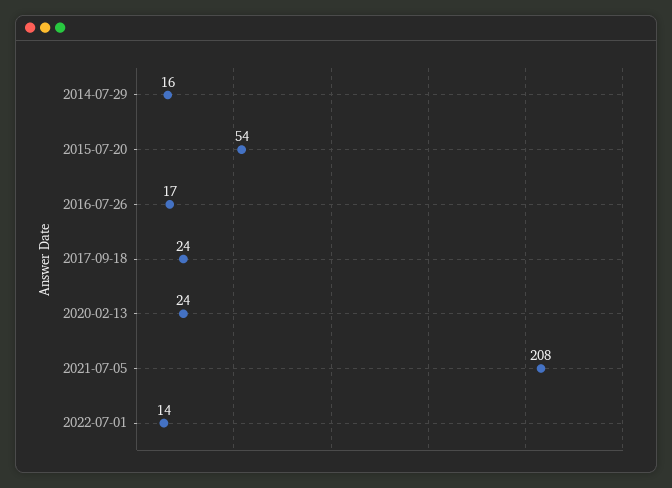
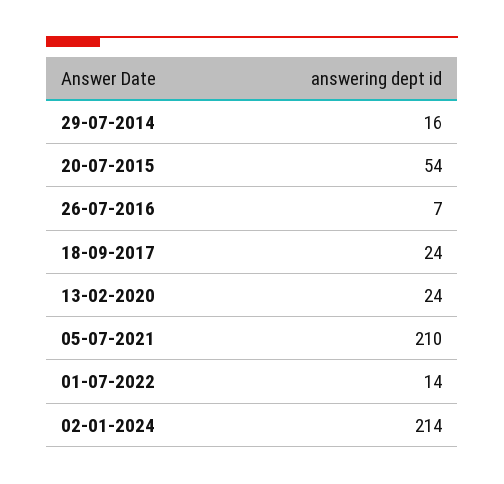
2016-07-26: 17 -> 7
2021-07-05: 208 -> 210
02-01-2024: none -> 214

